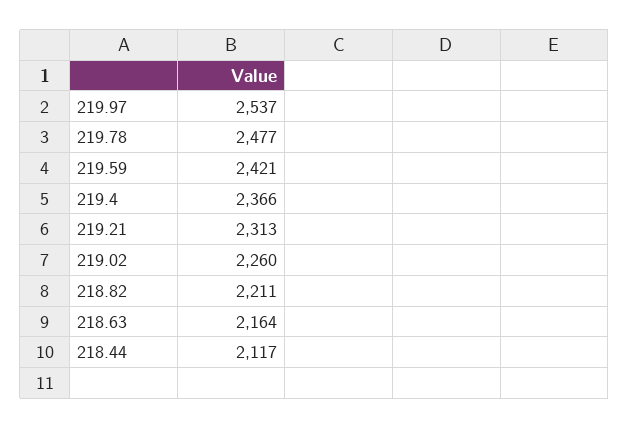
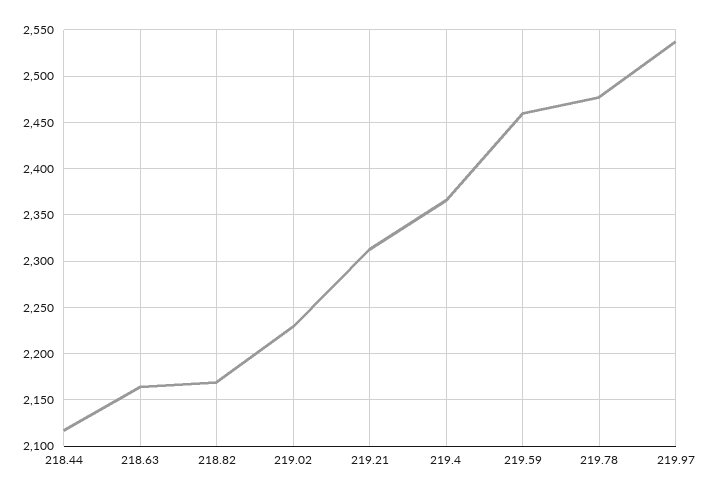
219.59: 2421 -> 2460
219.02: 2260 -> 2230
218.82: 2211 -> 2170

